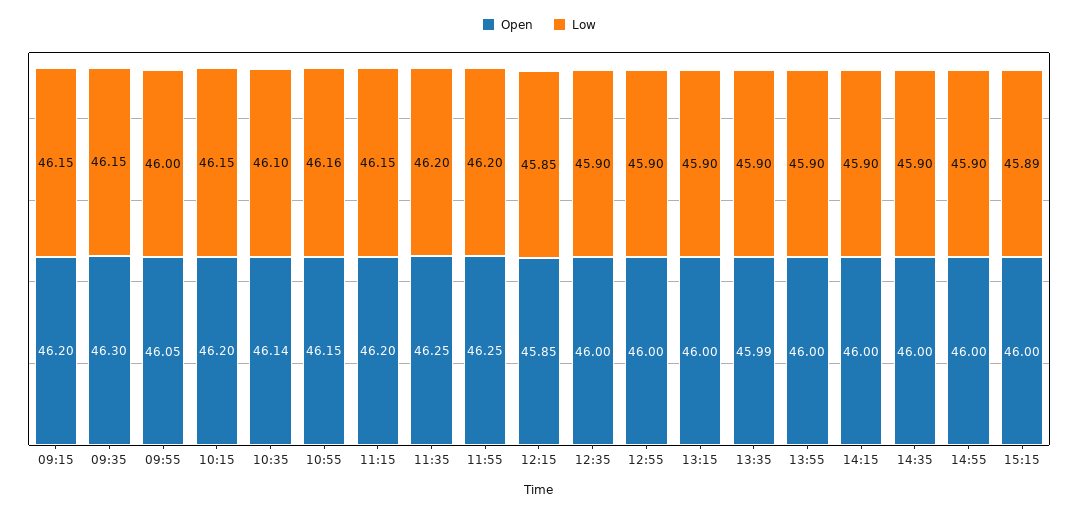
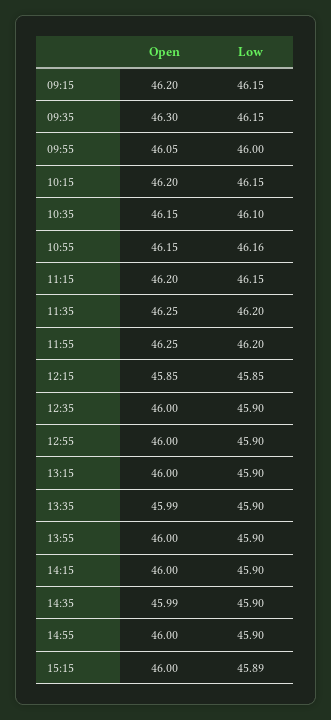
Open, 10:35: 46.14 -> 46.15
Open, 14:35: 46 -> 45.99

